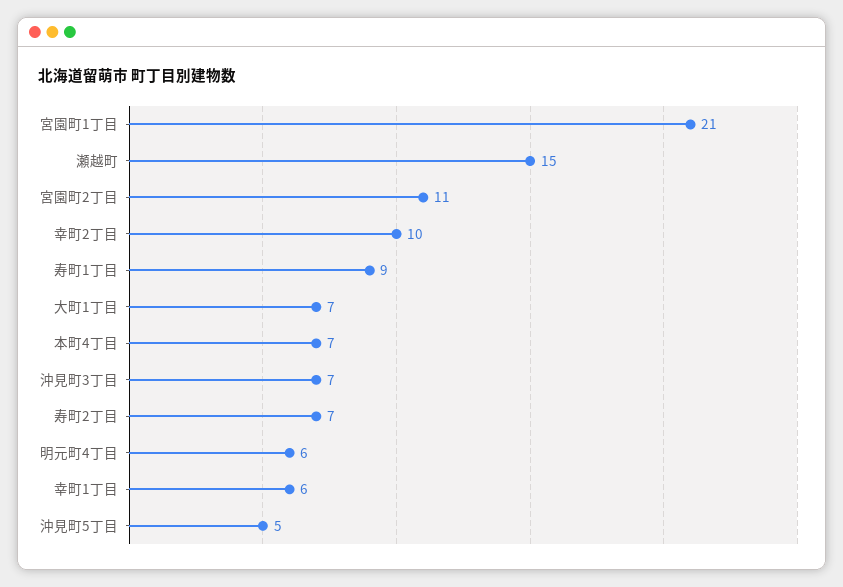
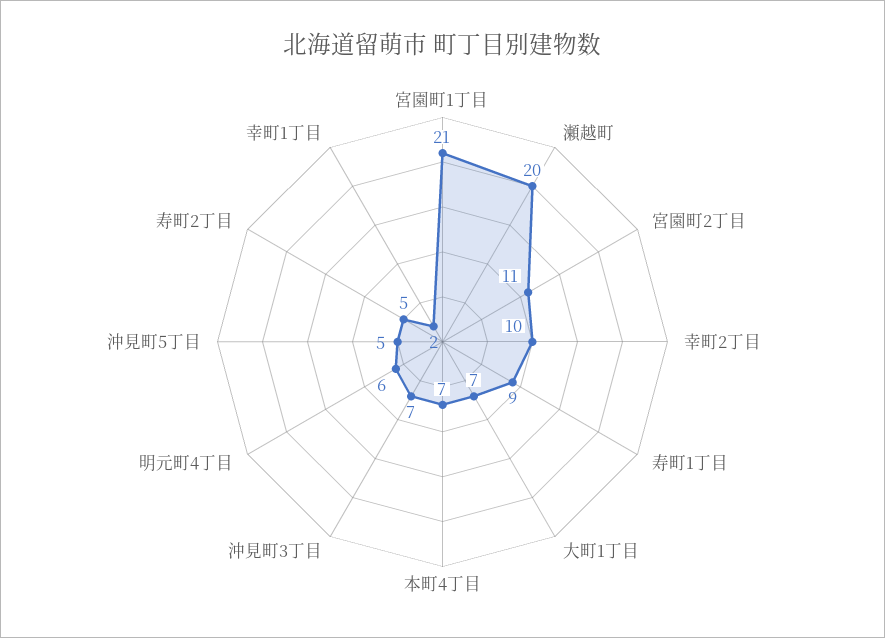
瀬越町: 15 -> 20
寿町2丁目: 7 -> 5
幸町1丁目: 6 -> 2

